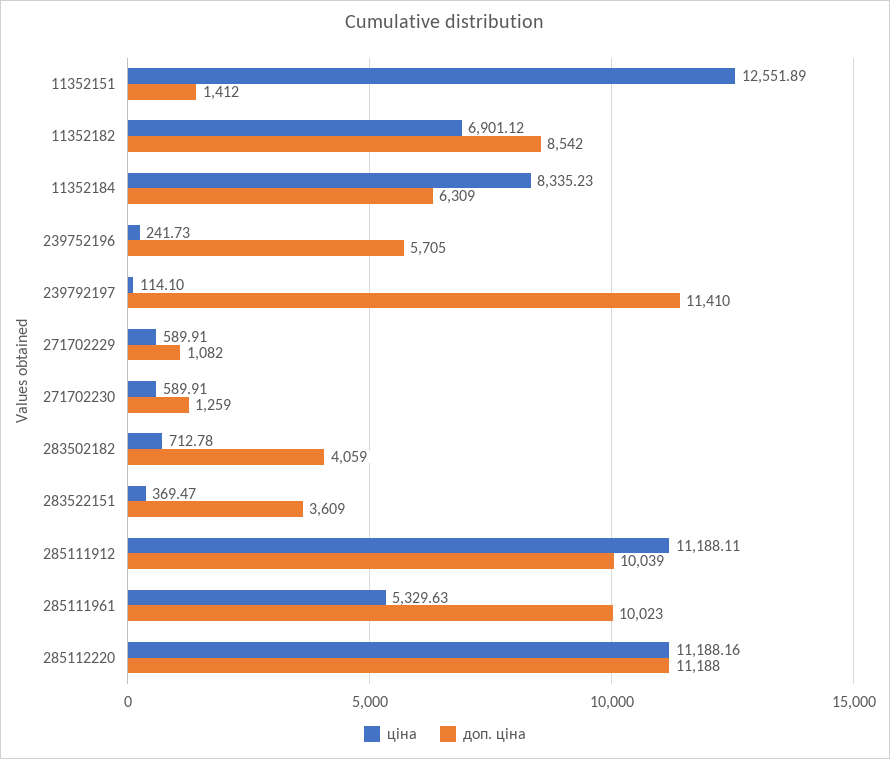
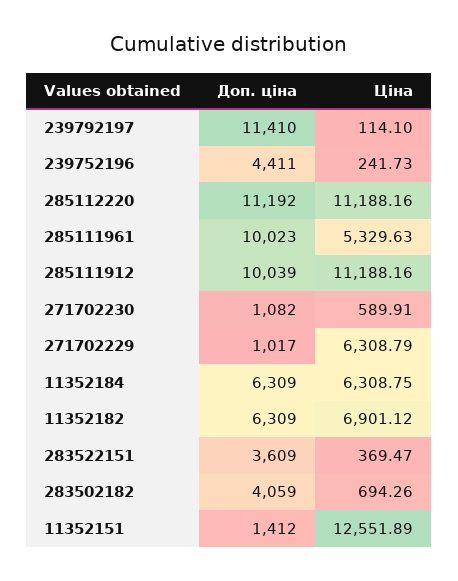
доп. ціна, 11352182: 8542 -> 6309
ціна, 11352184: 8335.23 -> 6308.75
доп. ціна, 239752196: 5705 -> 4411
ціна, 271702229: 589.91 -> 6308.79
доп. ціна, 271702229: 1082 -> 1017
доп. ціна, 271702230: 1259 -> 1082
ціна, 283502182: 712.78 -> 694.26
ціна, 285111912: 11188.11 -> 11188.16
доп. ціна, 285112220: 11188 -> 11192

